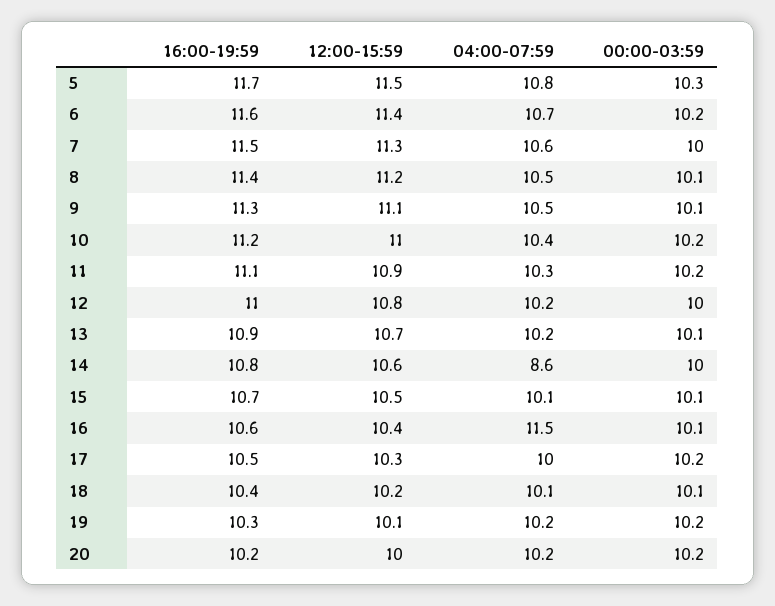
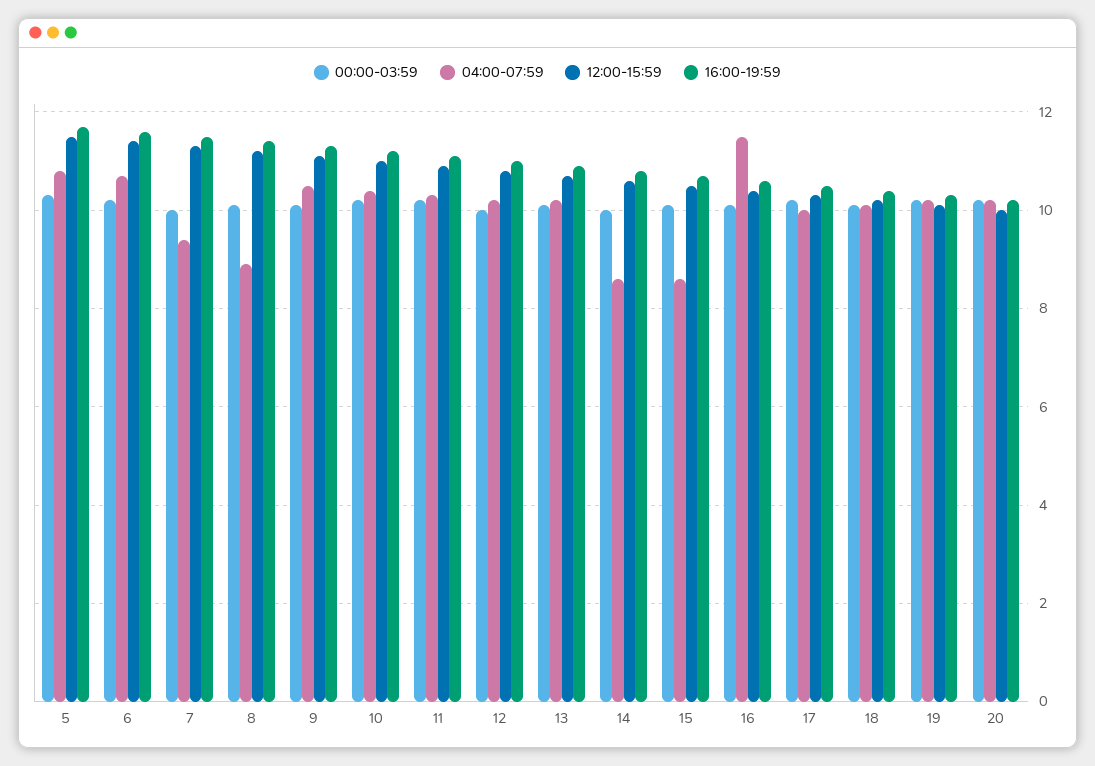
04:00-07:59, 7: 10.6 -> 9.5
04:00-07:59, 8: 10.5 -> 9
04:00-07:59, 15: 10.1 -> 8.5

